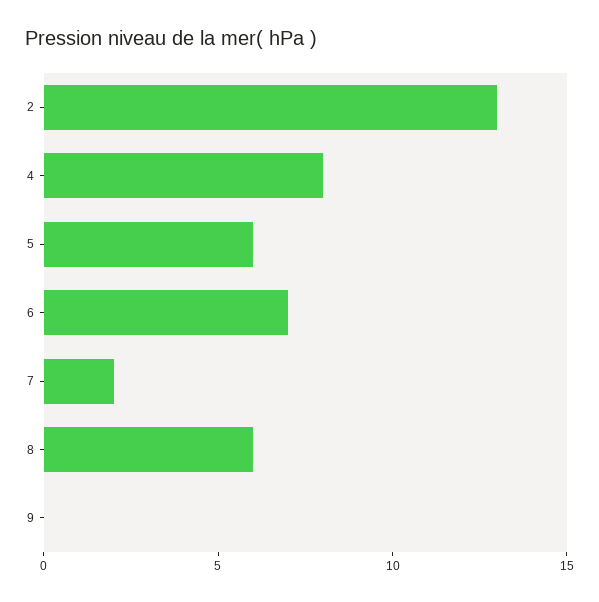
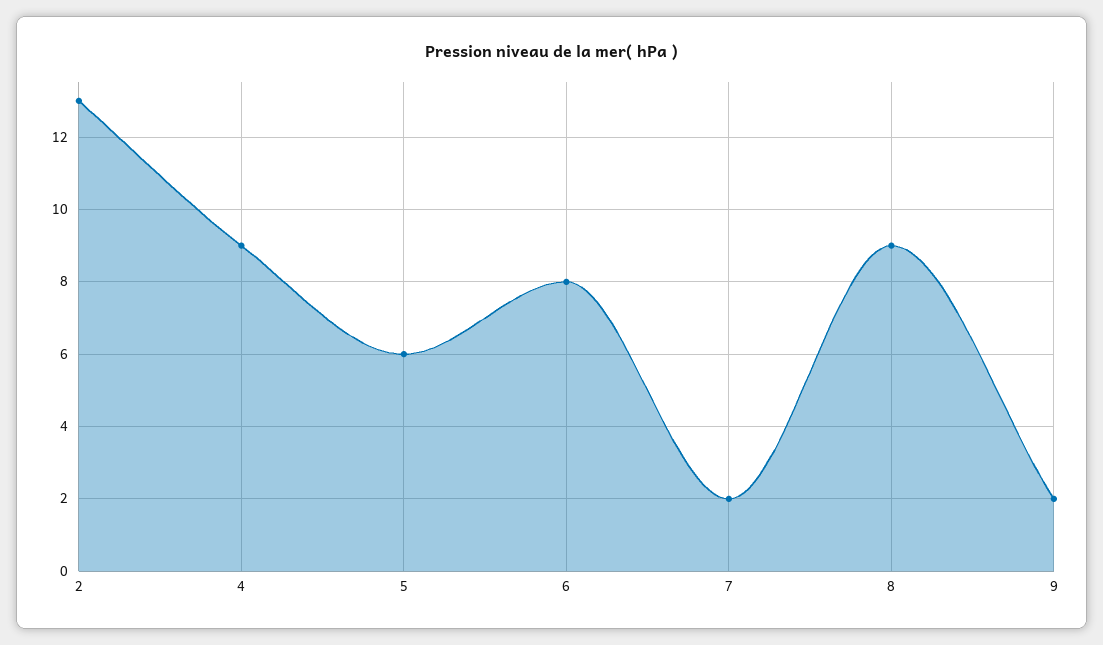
4: 8 -> 9
6: 7 -> 8
8: 6 -> 9
9: 0 -> 2

